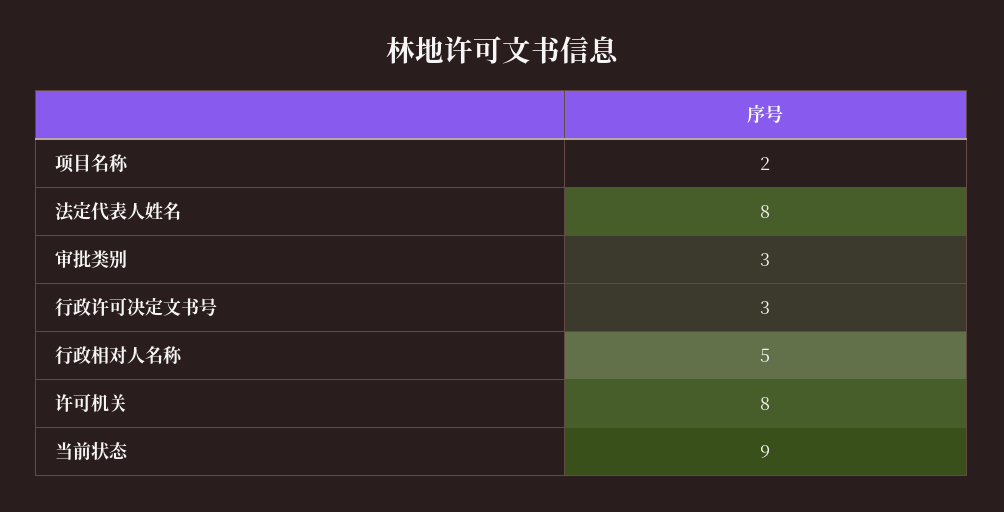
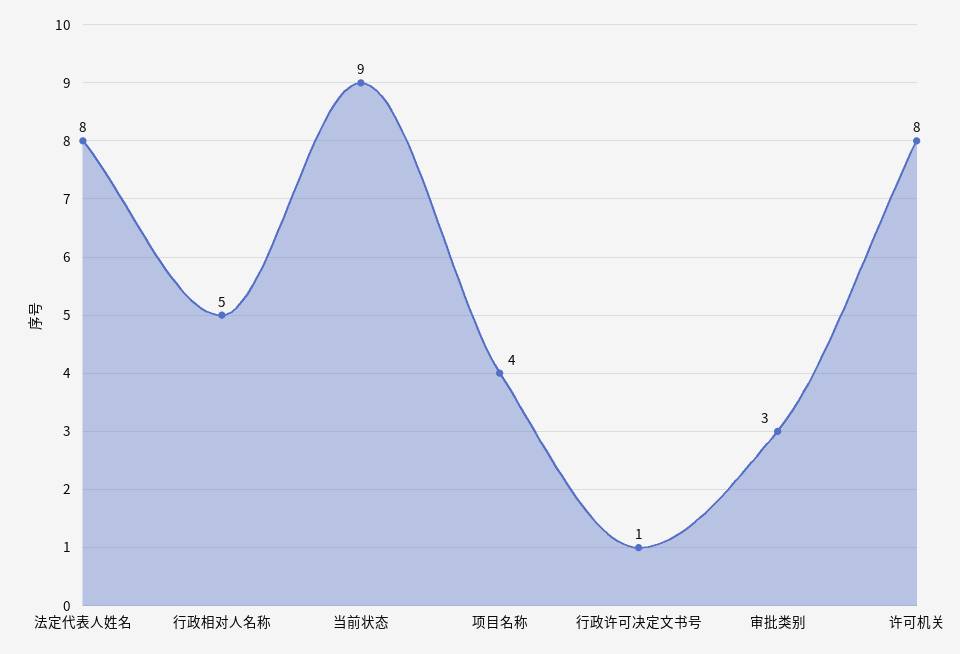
项目名称: 2 -> 4
行政许可决定文书号: 3 -> 1

